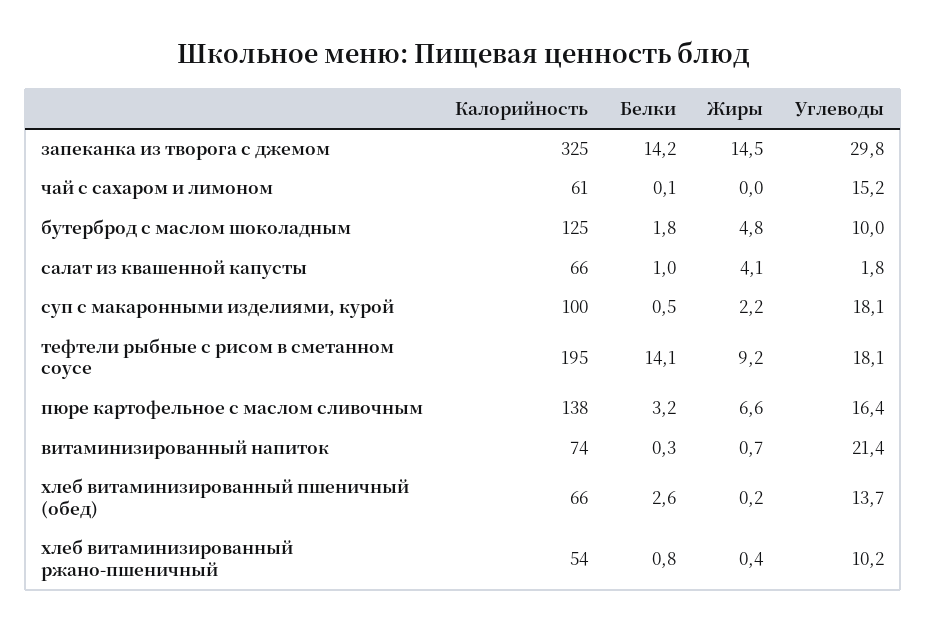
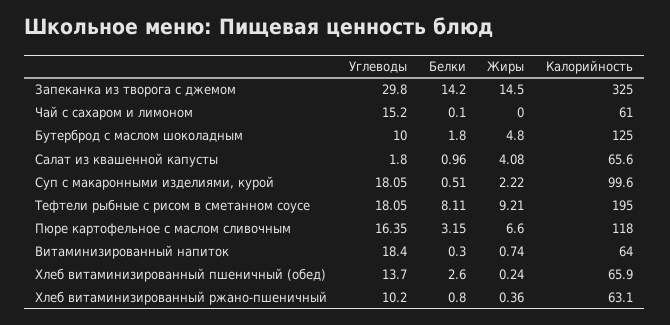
Белки, тефтели рыбные с рисом в сметанном соусе: 14.1 -> 8.11
Калорийность, пюре картофельное с маслом сливочным: 138 -> 118
Калорийность, витаминизированный напиток: 74 -> 64
Углеводы, витаминизированный напиток: 21.4 -> 18.4
Калорийность, хлеб витаминизированный ржано-пшеничный: 54 -> 63.1

